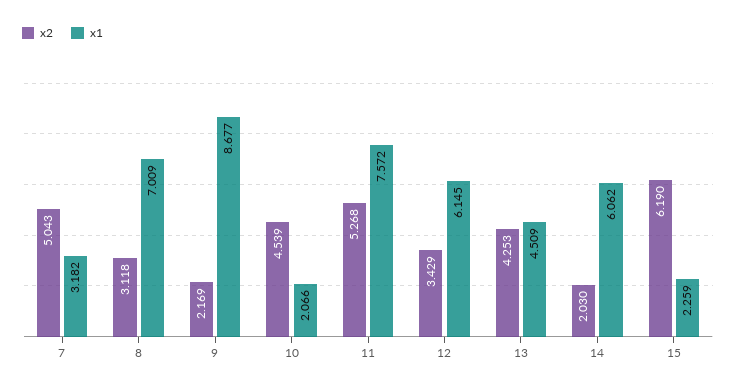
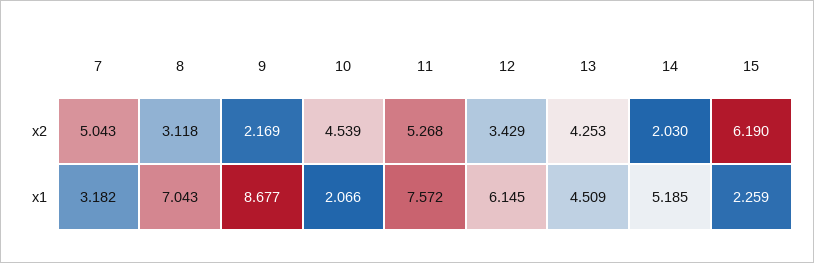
x1, 8: 7.009 -> 7.043
x1, 14: 6.062 -> 5.185

